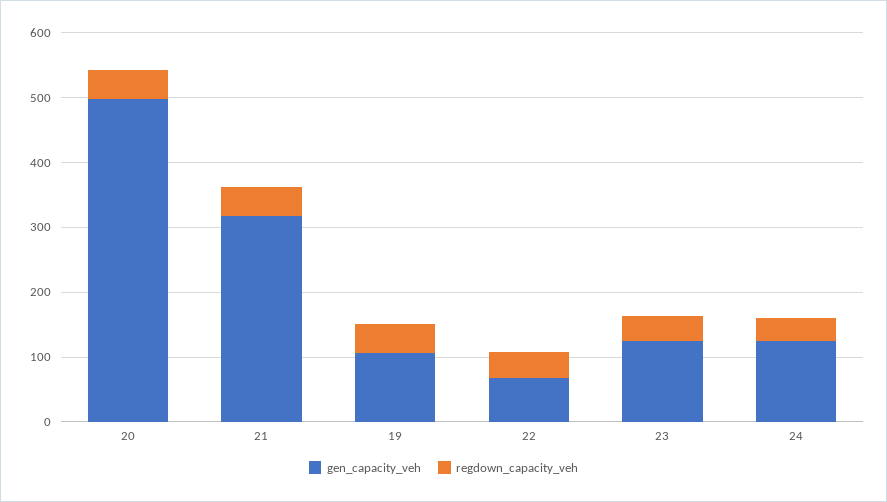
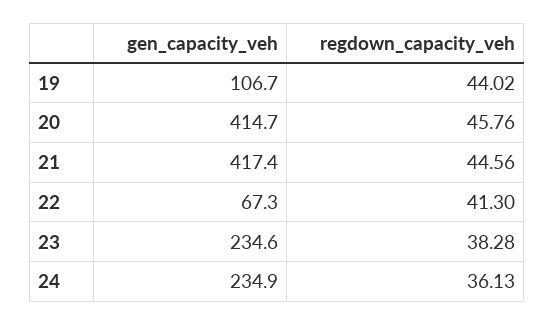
gen_capacity_veh, 20: 500 -> 414.7
gen_capacity_veh, 21: 320 -> 417.4
gen_capacity_veh, 23: 120 -> 234.6
gen_capacity_veh, 24: 120 -> 234.9

